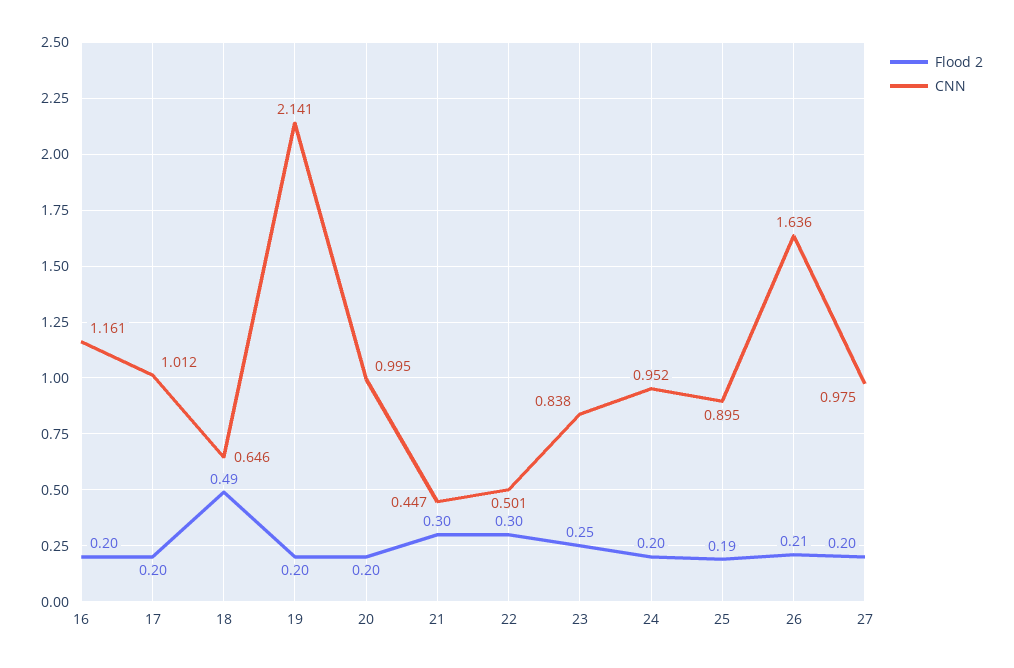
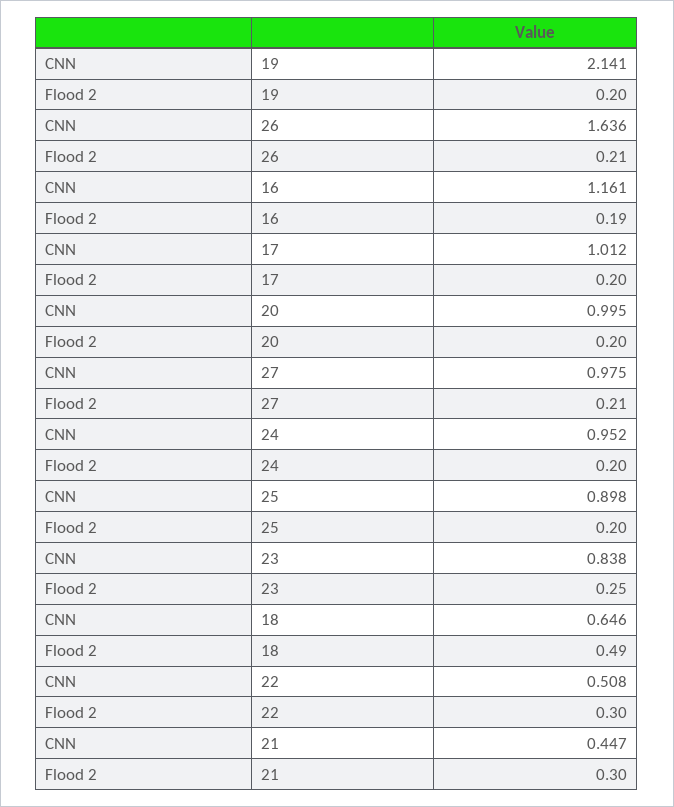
Flood 2, 16: 0.2 -> 0.19
CNN, 22: 0.501 -> 0.508
Flood 2, 25: 0.19 -> 0.2
CNN, 25: 0.895 -> 0.898
Flood 2, 27: 0.2 -> 0.21

